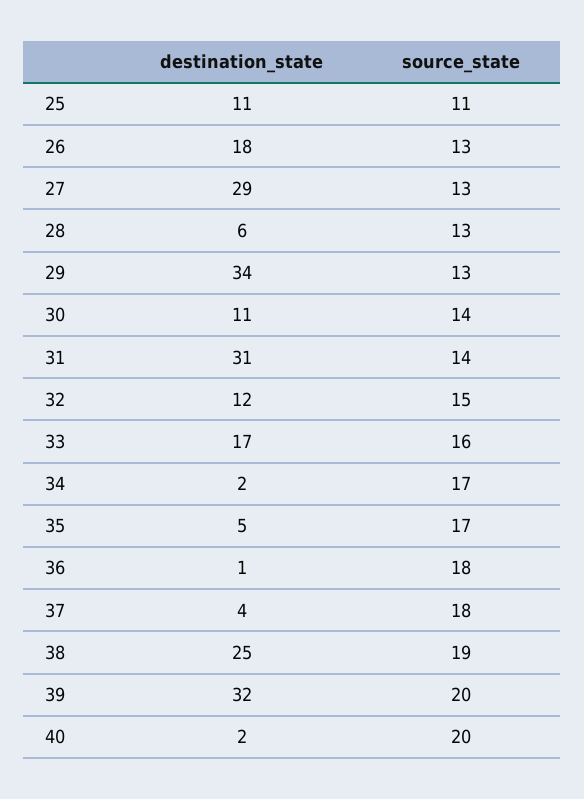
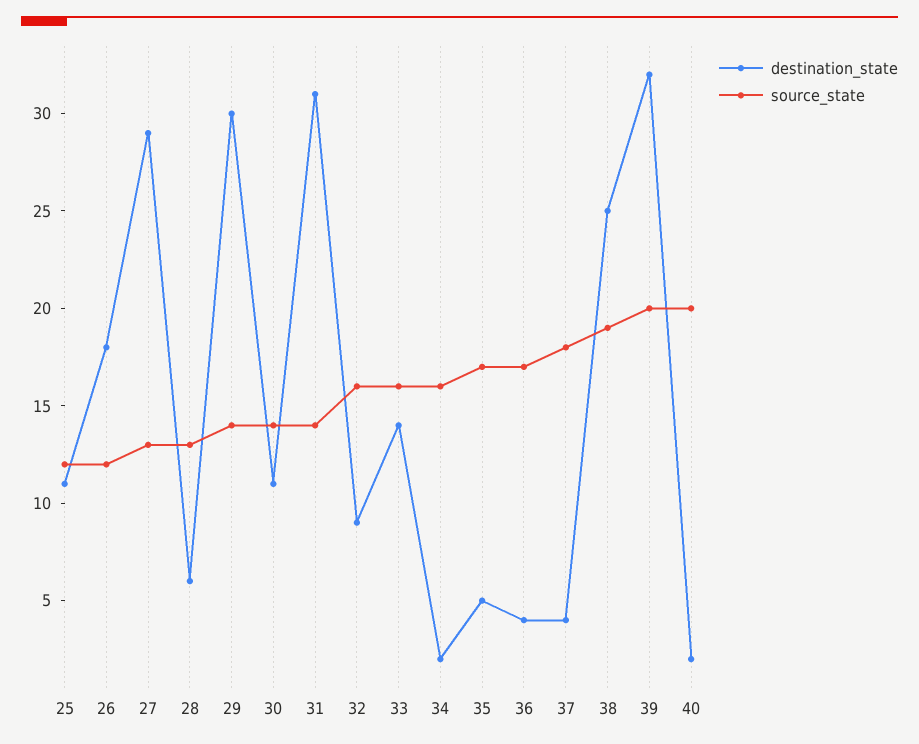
source_state, 25: 11 -> 12
source_state, 26: 13 -> 12
destination_state, 29: 34 -> 30
source_state, 29: 13 -> 14
destination_state, 32: 12 -> 9
source_state, 32: 15 -> 16
destination_state, 33: 17 -> 14
source_state, 34: 17 -> 16
destination_state, 36: 1 -> 4
source_state, 36: 18 -> 17

